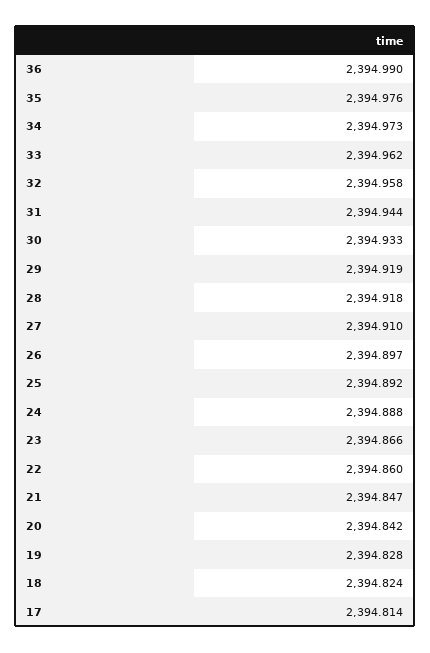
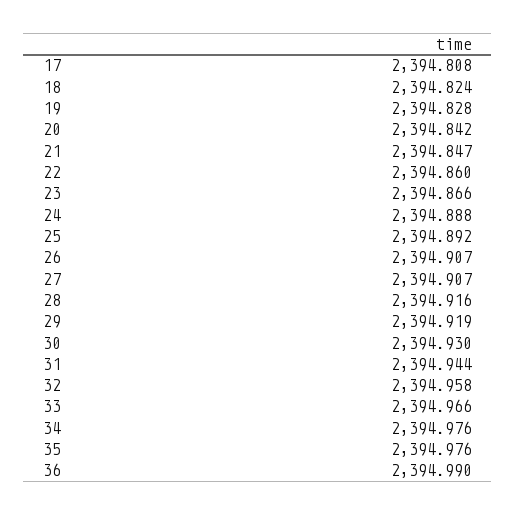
34: 2394.973 -> 2394.976
33: 2394.962 -> 2394.966
30: 2394.933 -> 2394.93
28: 2394.918 -> 2394.916
27: 2394.91 -> 2394.907
26: 2394.897 -> 2394.907
17: 2394.814 -> 2394.808

